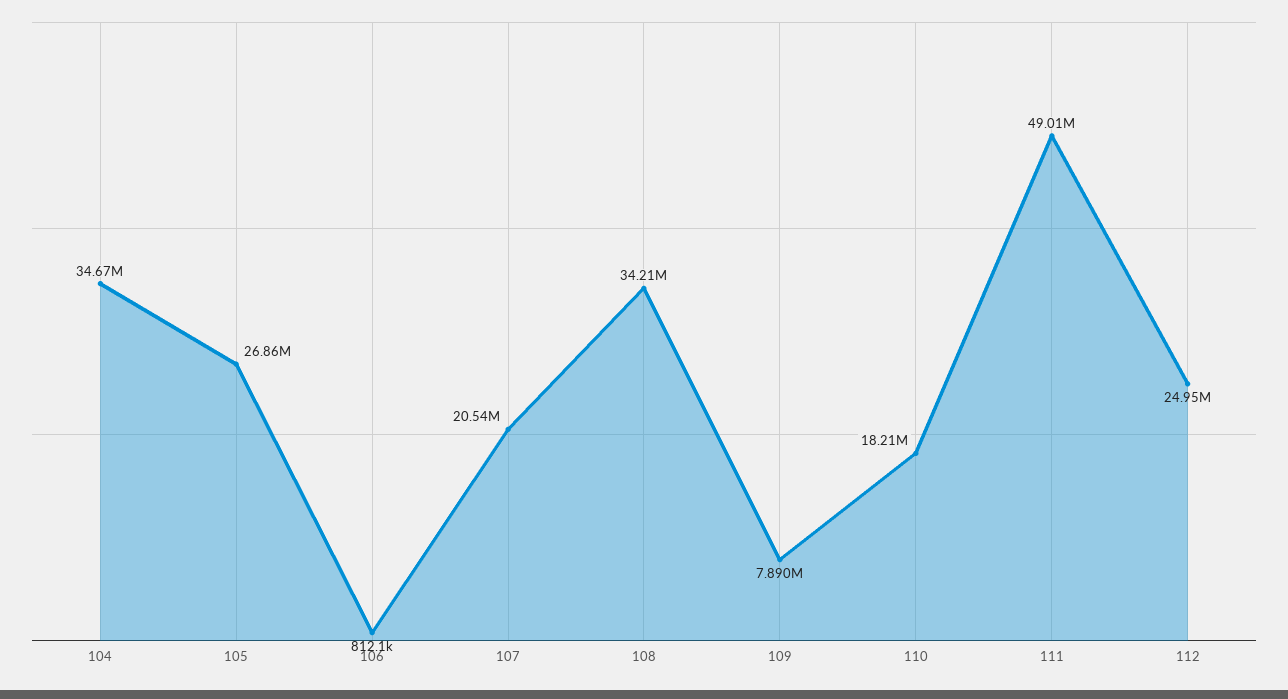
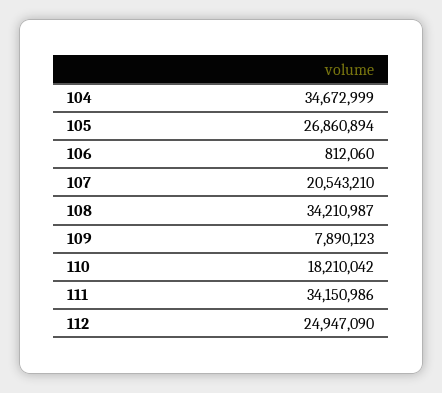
111: 49010000 -> 34150986

